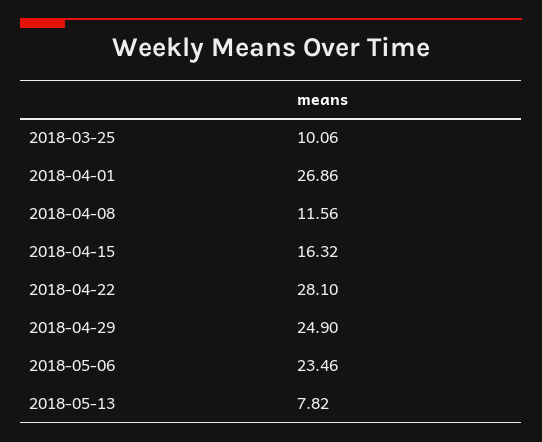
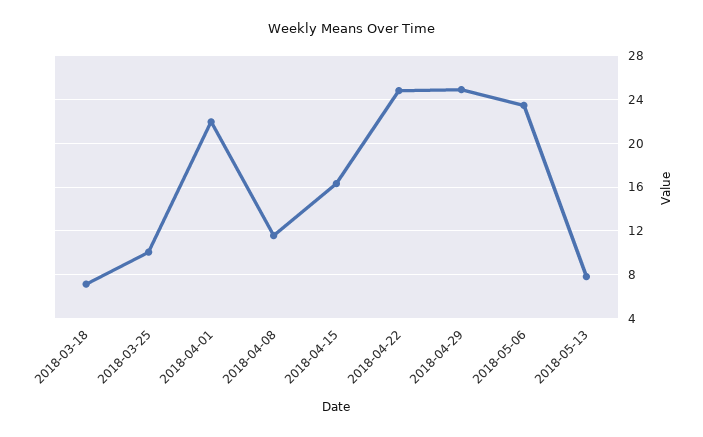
2018-04-01: 26.86 -> 22
2018-04-22: 28.1 -> 25
2018-03-18: none -> 7

